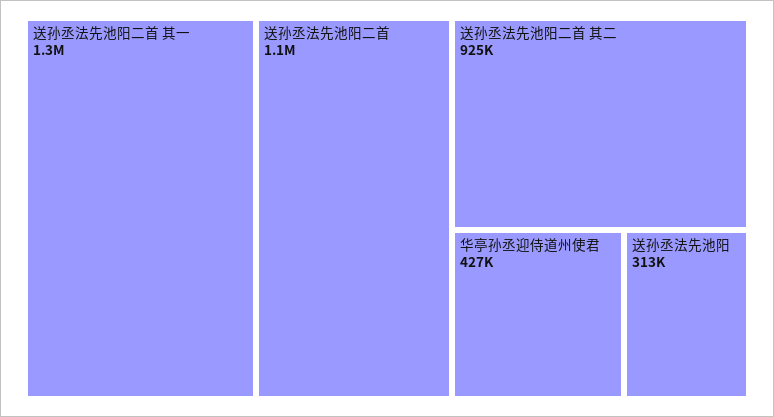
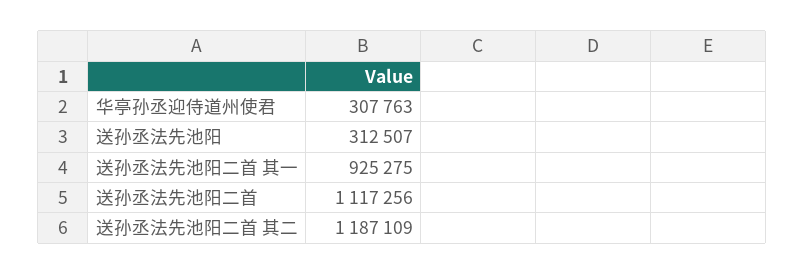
送孙丞法先池阳二首 其一: 1300000 -> 925275
送孙丞法先池阳二首 其二: 925000 -> 1187109
华亭孙丞迎侍道州使君: 427000 -> 307763

